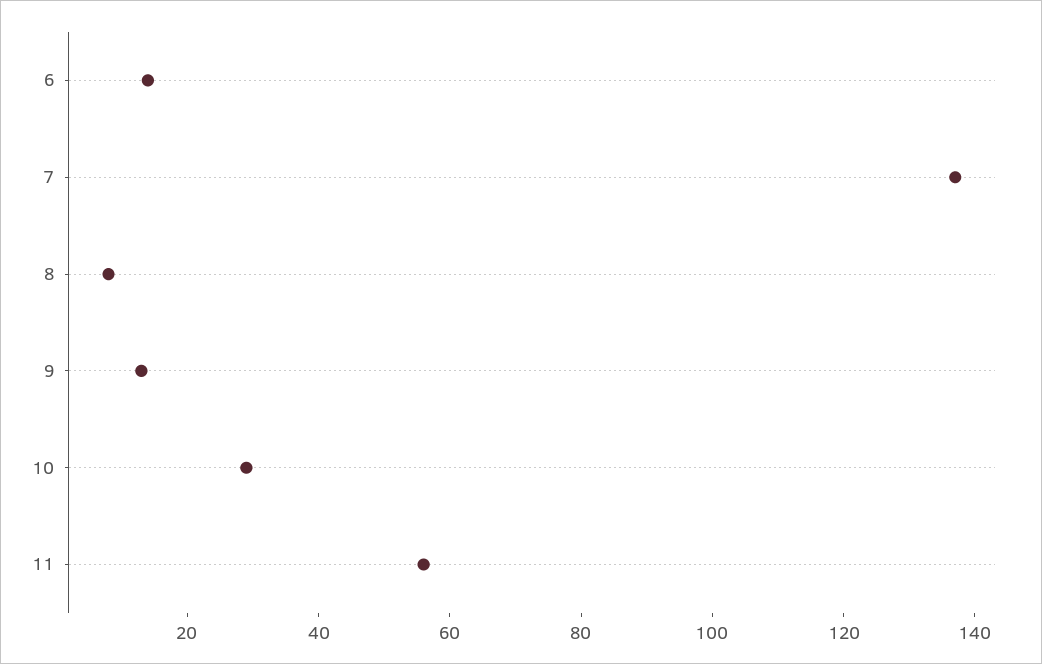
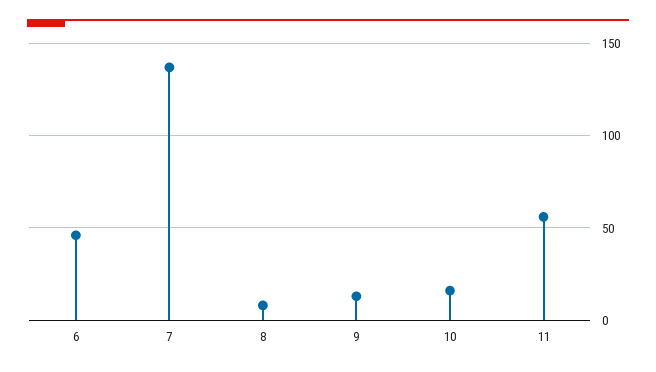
6: 15 -> 45
10: 30 -> 15

